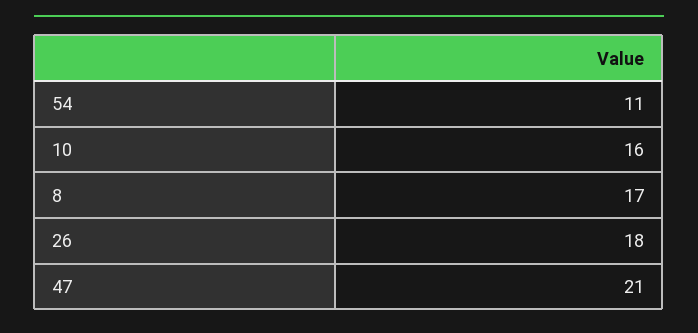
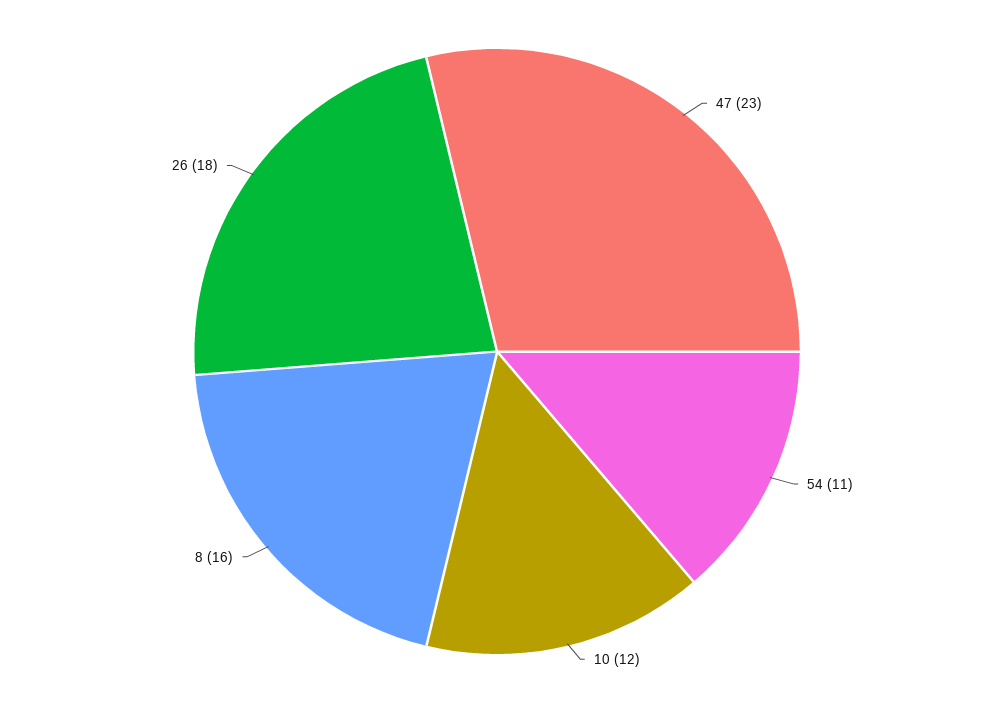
10: 16 -> 12
8: 17 -> 16
47: 21 -> 23

